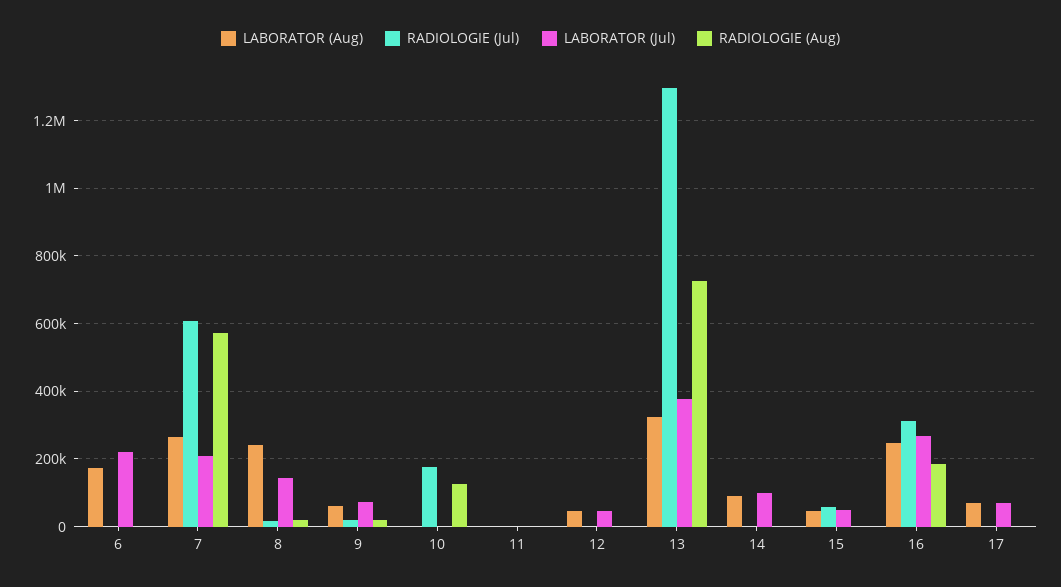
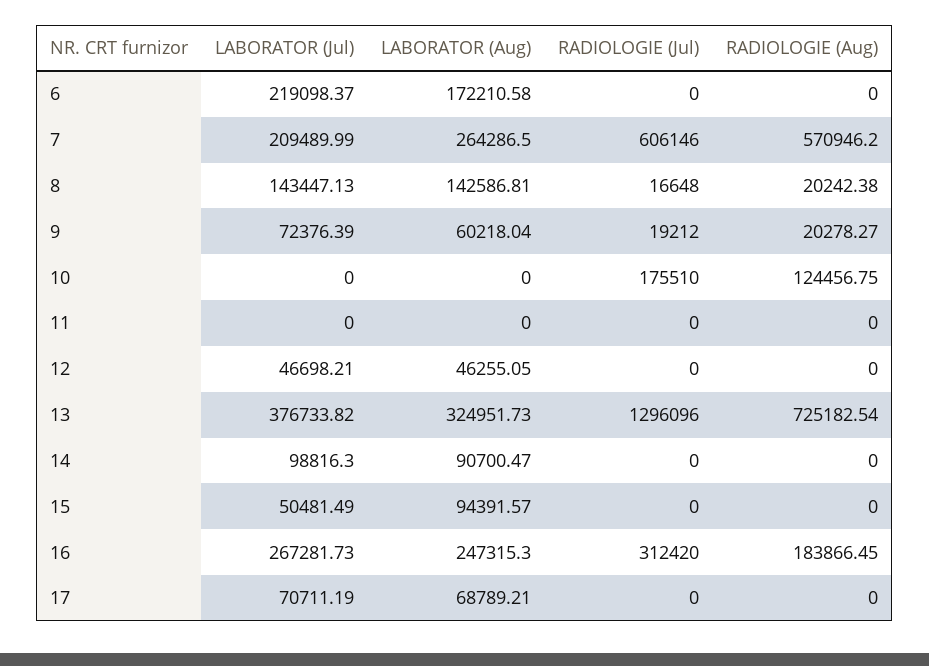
LABORATOR (Aug), 8: 240000 -> 142586.81
LABORATOR (Aug), 15: 40000 -> 94391.57
RADIOLOGIE (Jul), 15: 60000 -> 0

